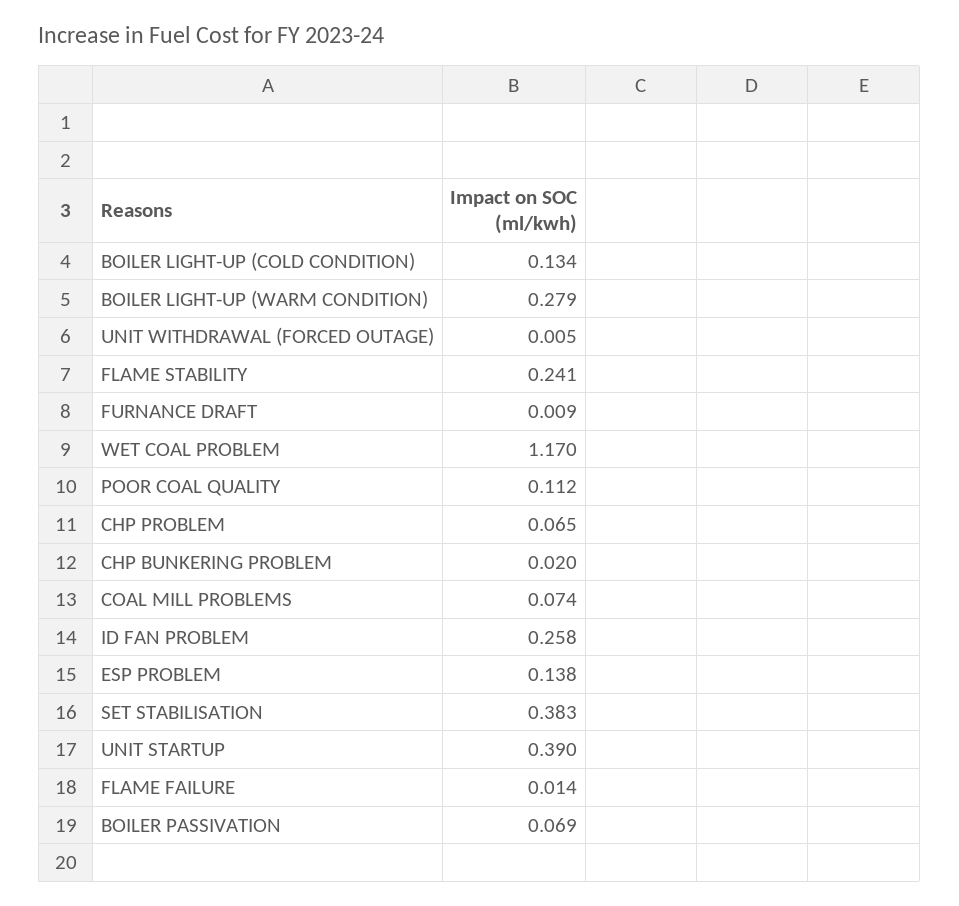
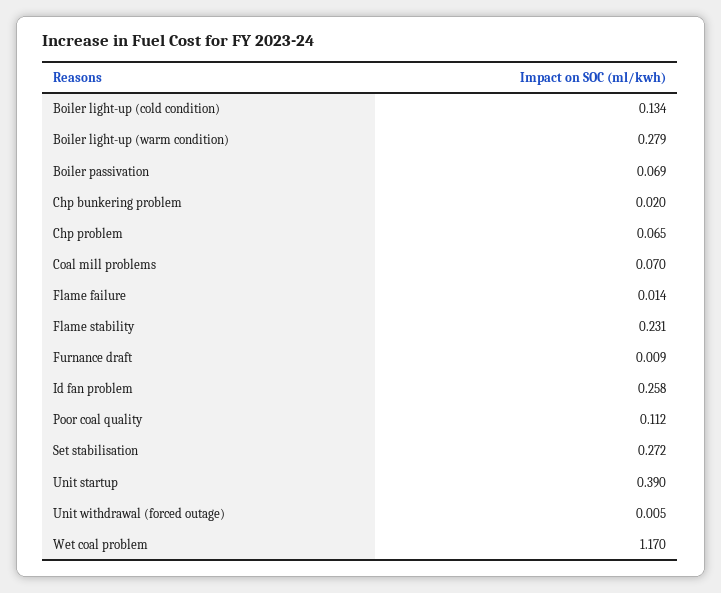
FLAME STABILITY: 0.241 -> 0.231
COAL MILL PROBLEMS: 0.074 -> 0.07
ESP PROBLEM: 0.138 -> none
SET STABILISATION: 0.383 -> 0.272

